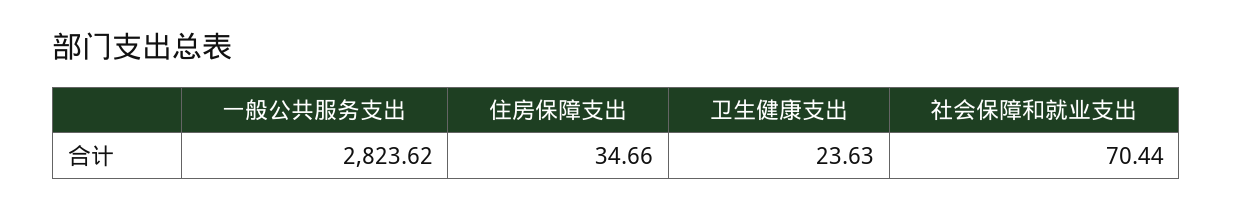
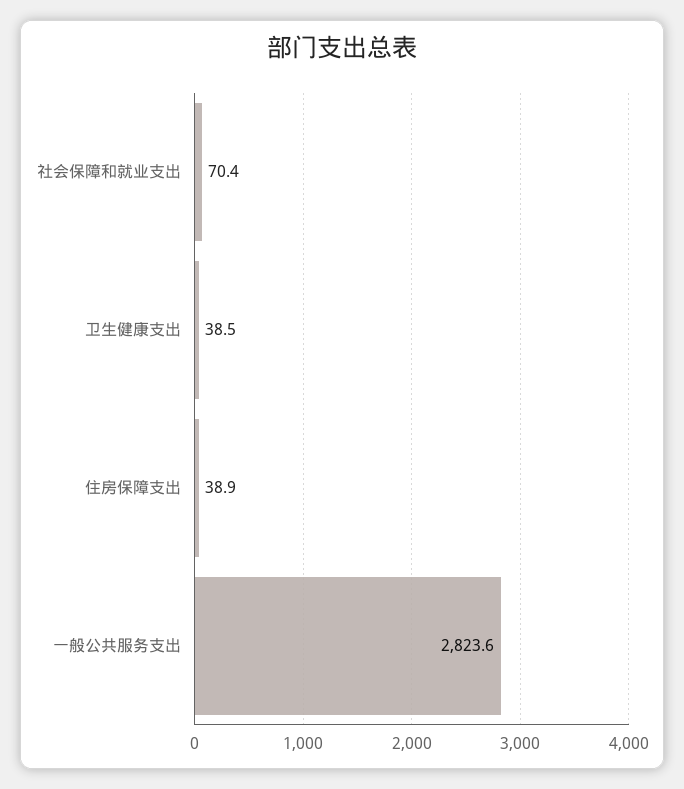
住房保障支出: 34.66 -> 38.9
卫生健康支出: 23.63 -> 38.5

